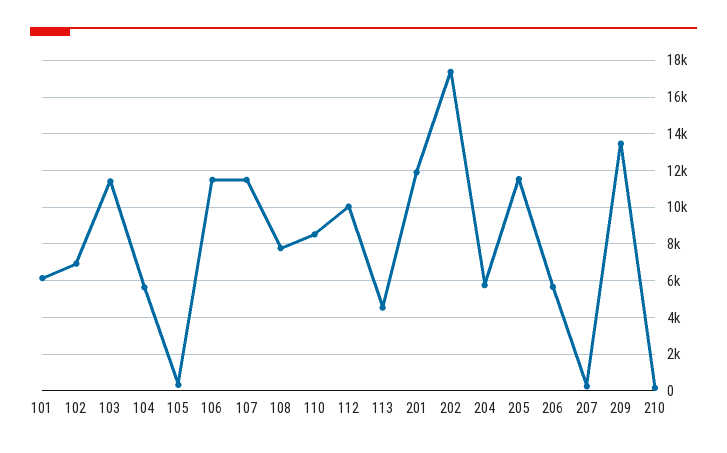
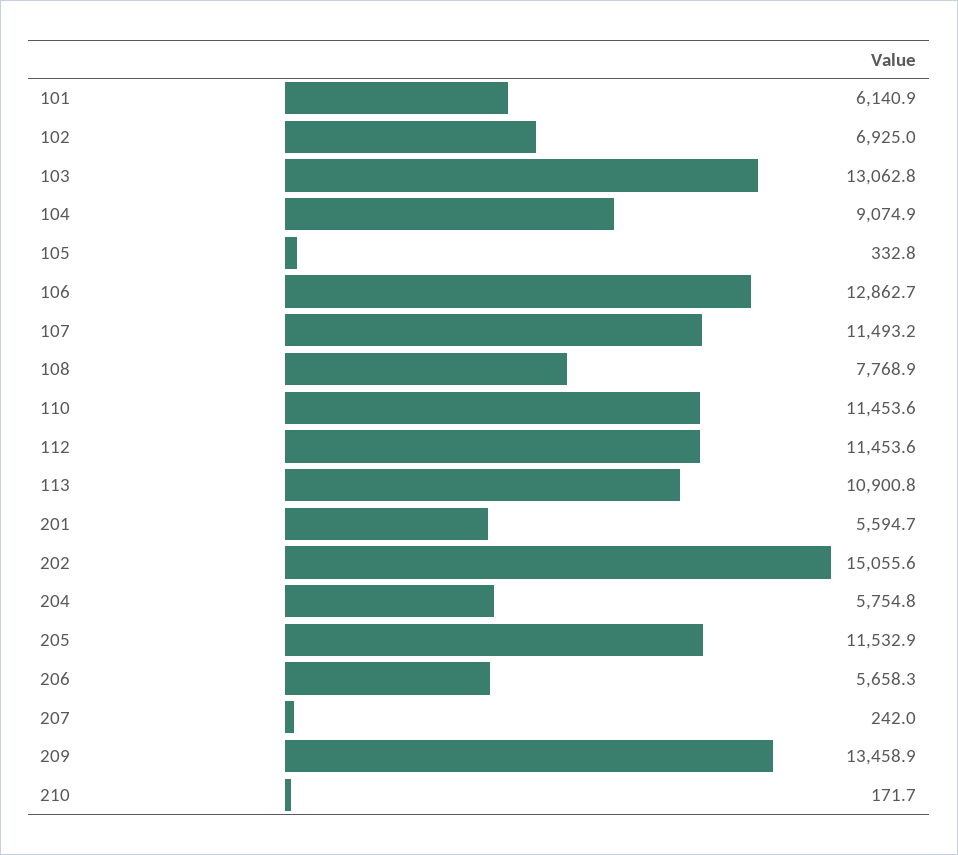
103: 11500 -> 13062.8
104: 5500 -> 9074.9
106: 11500 -> 12862.7
110: 8500 -> 11453.6
112: 10000 -> 11453.6
113: 4500 -> 10900.8
201: 12000 -> 5594.7
202: 17500 -> 15055.6

